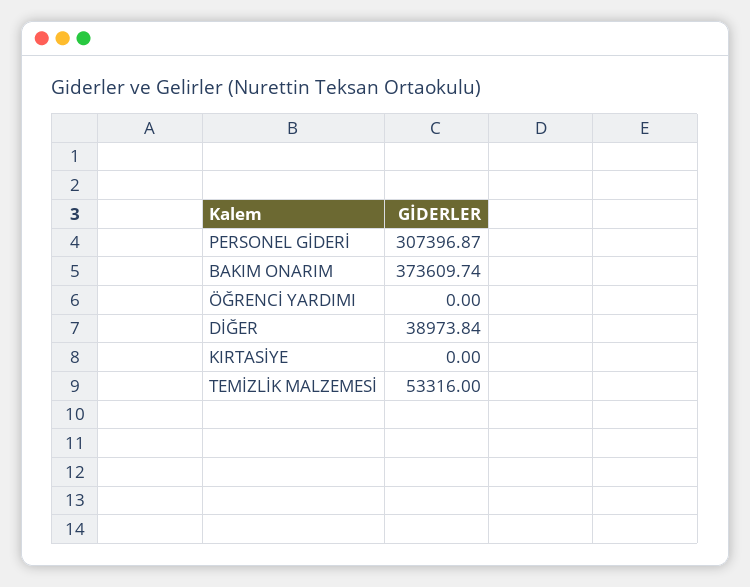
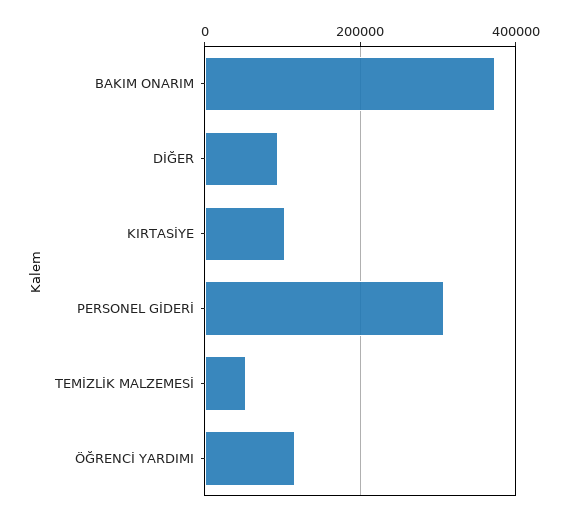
ÖĞRENCİ YARDIMI: 0 -> 120000
DİĞER: 38973.84 -> 100000
KIRTASİYE: 0 -> 100000

